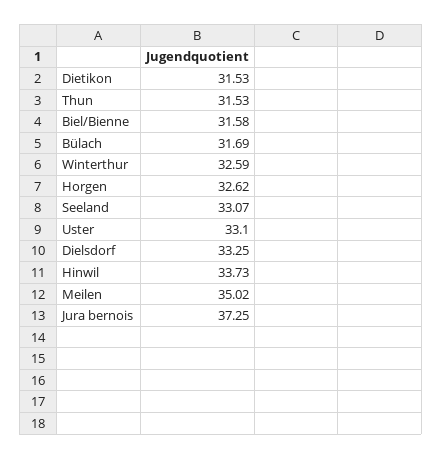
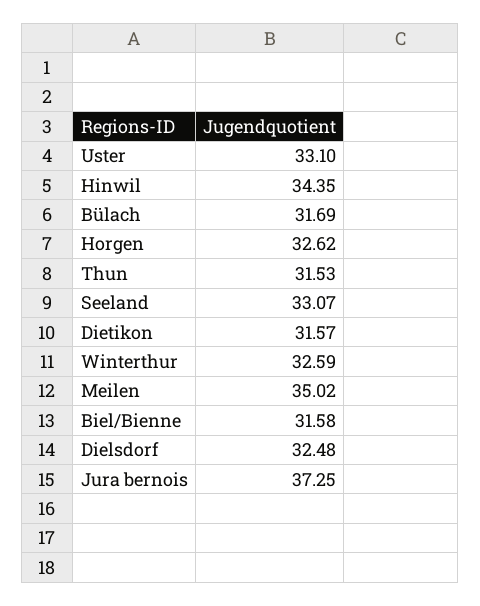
Dietikon: 31.53 -> 31.57
Dielsdorf: 33.25 -> 32.48
Hinwil: 33.73 -> 34.35

